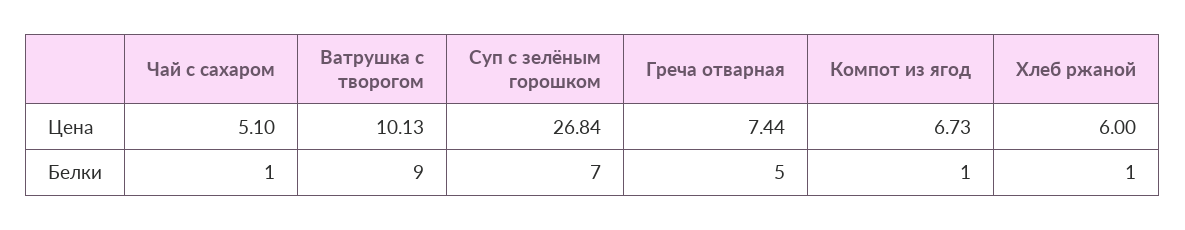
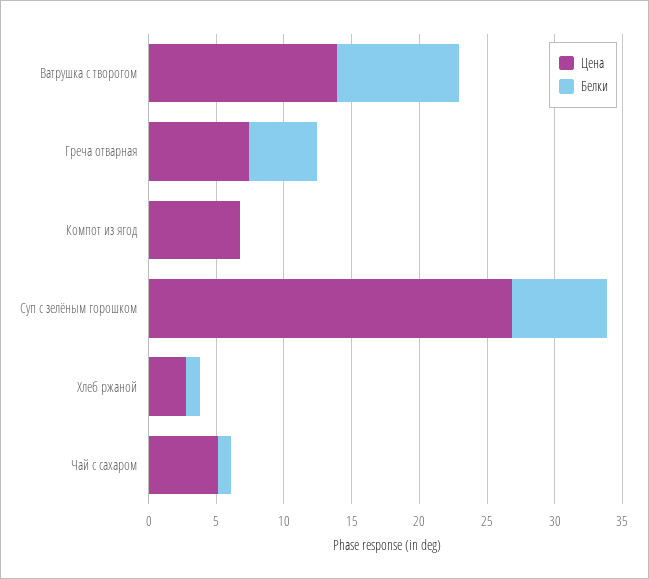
Цена, Ватрушка с творогом: 10.13 -> 14
Цена, Хлеб ржаной: 6 -> 3
Белки, Компот из ягод: 1 -> 0

